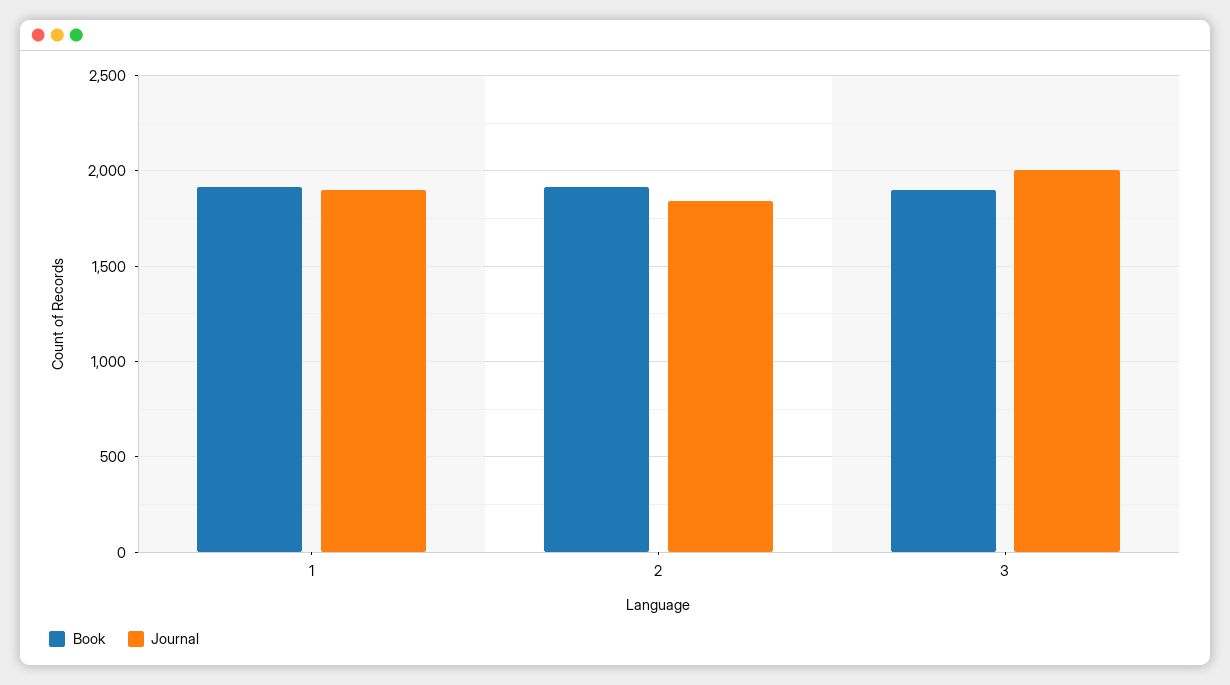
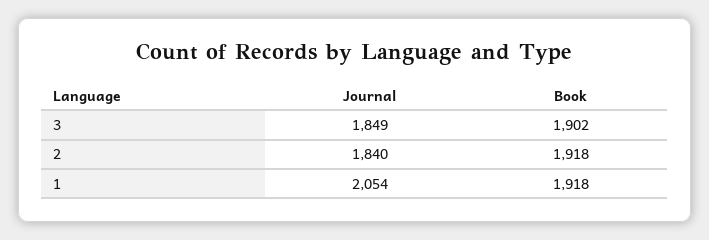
Journal, 1: 1900 -> 2054
Journal, 3: 2000 -> 1849

